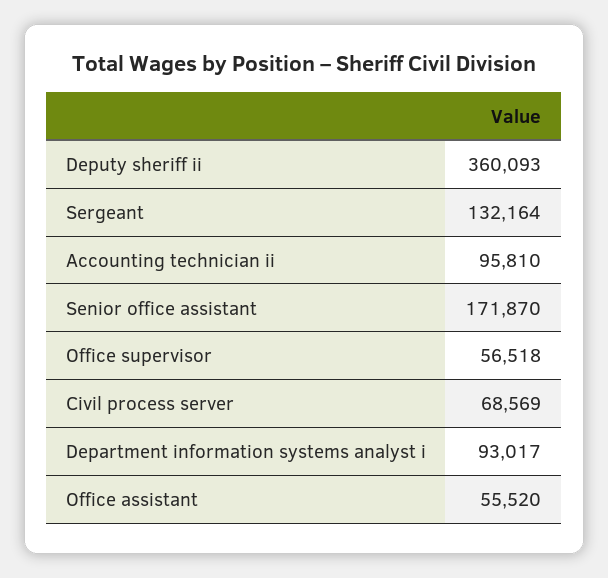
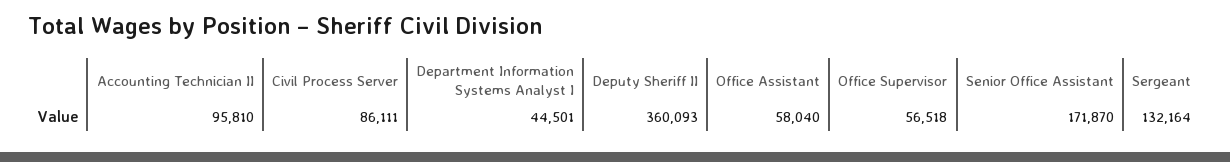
Civil process server: 68569 -> 86111
Department information systems analyst i: 93017 -> 44501
Office assistant: 55520 -> 58040

